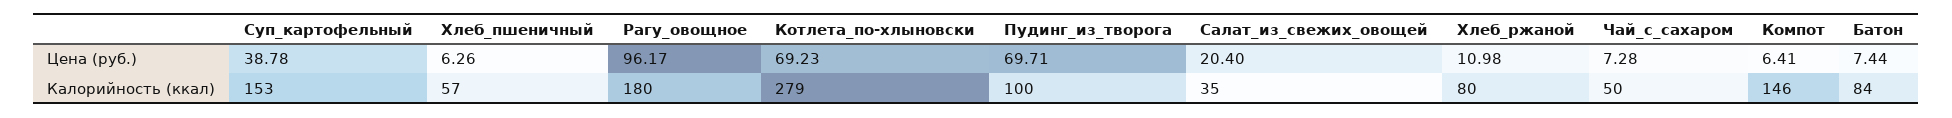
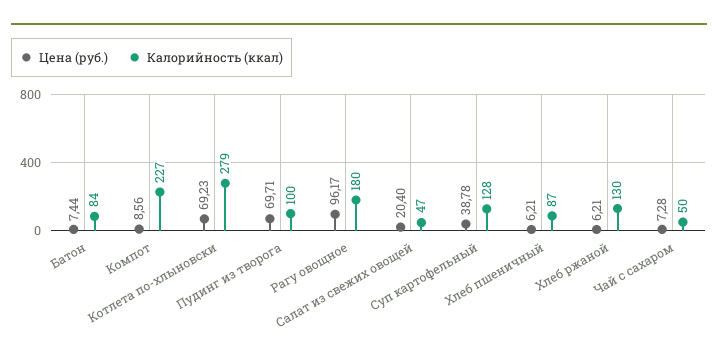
Цена (руб.), Хлеб_пшеничный: 6.26 -> 6.21
Цена (руб.), Хлеб_ржаной: 10.98 -> 6.21
Цена (руб.), Компот: 6.41 -> 8.56
Калорийность (ккал), Суп_картофельный: 153 -> 128
Калорийность (ккал), Хлеб_пшеничный: 57 -> 87
Калорийность (ккал), Салат_из_свежих_овощей: 35 -> 47
Калорийность (ккал), Хлеб_ржаной: 80 -> 130
Калорийность (ккал), Компот: 146 -> 227

